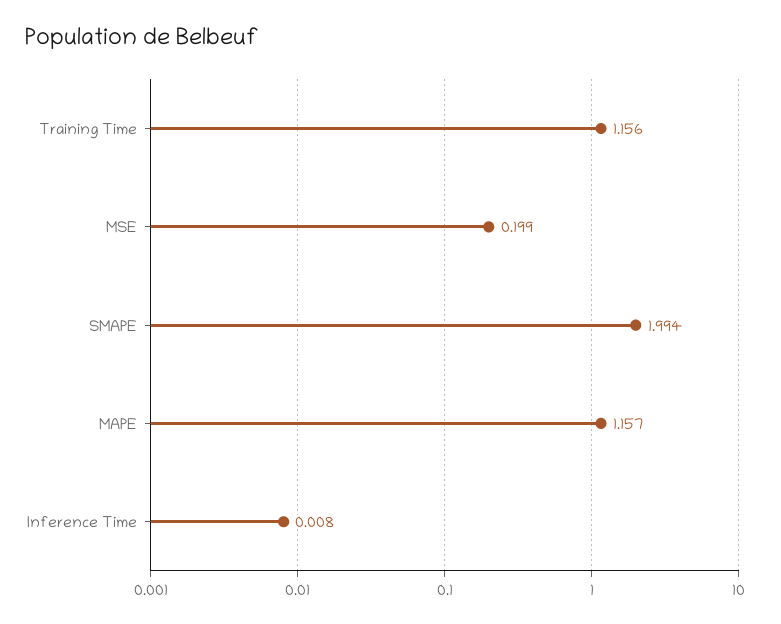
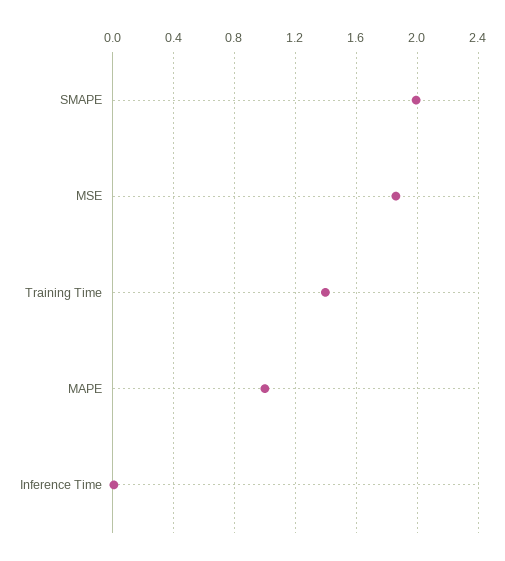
Training Time: 1.156 -> 1.4
MSE: 0.199 -> 1.85
MAPE: 1.157 -> 1

